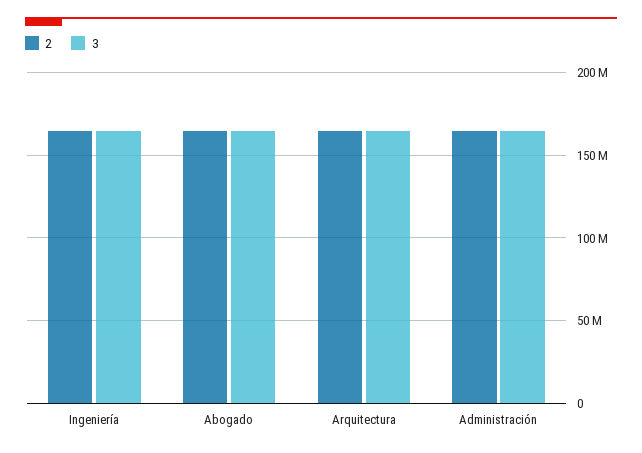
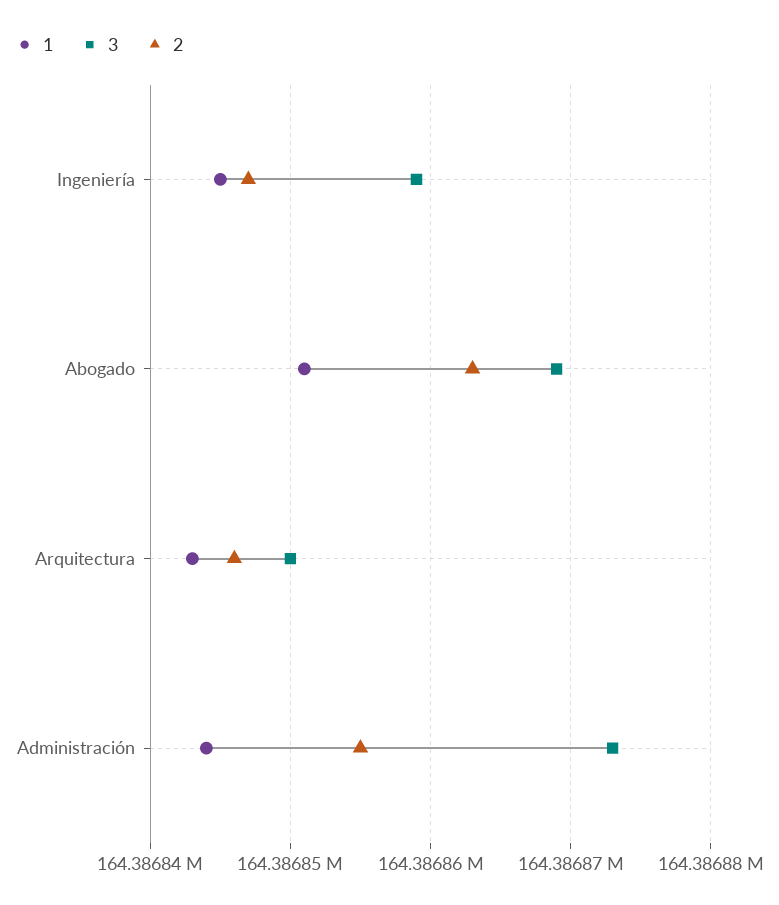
1, Ingeniería: none -> 164386845
1, Abogado: none -> 164386851
1, Arquitectura: none -> 164386843
1, Administración: none -> 164386844

